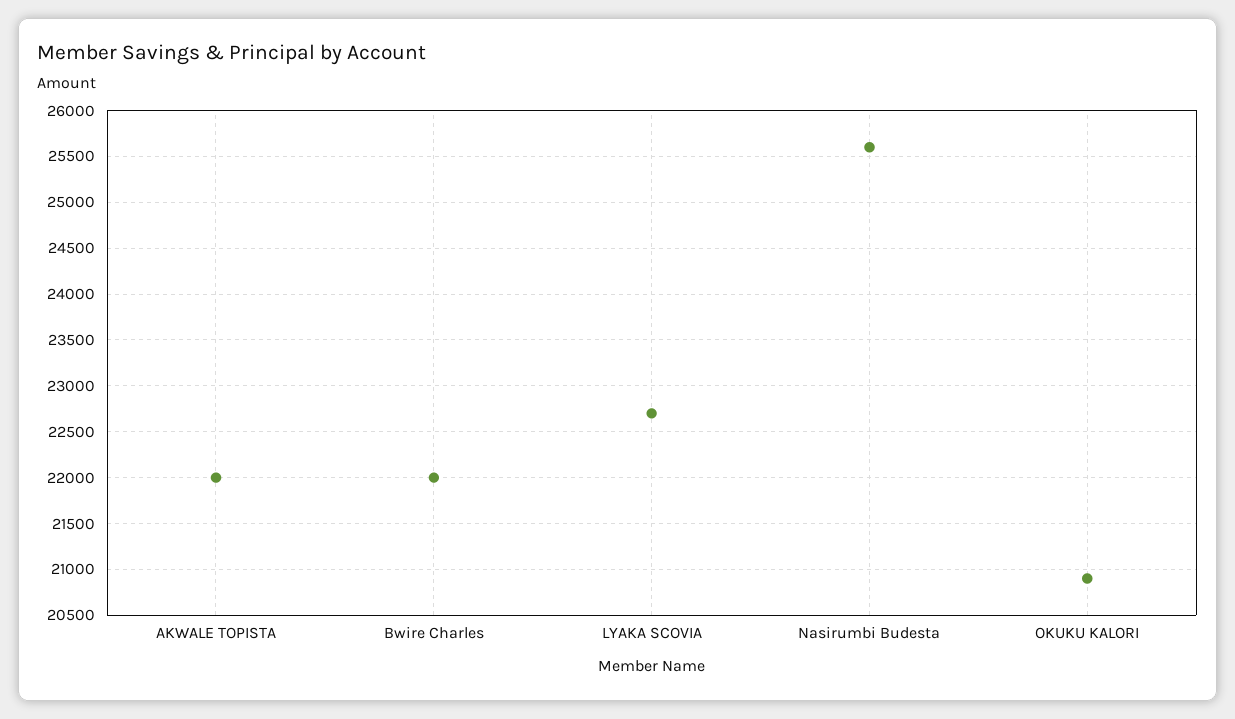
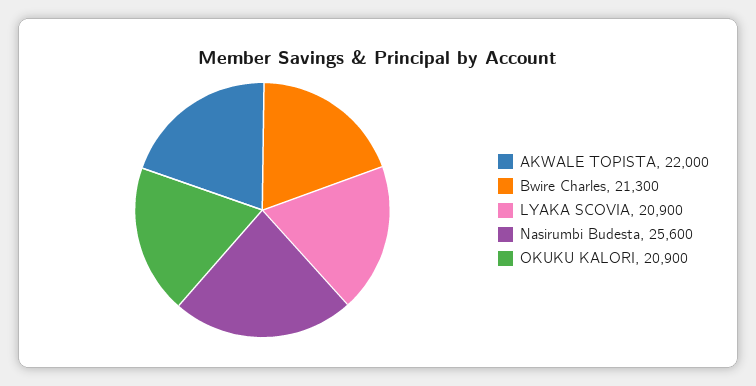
Bwire Charles: 22000 -> 21300
LYAKA SCOVIA: 22700 -> 20900

